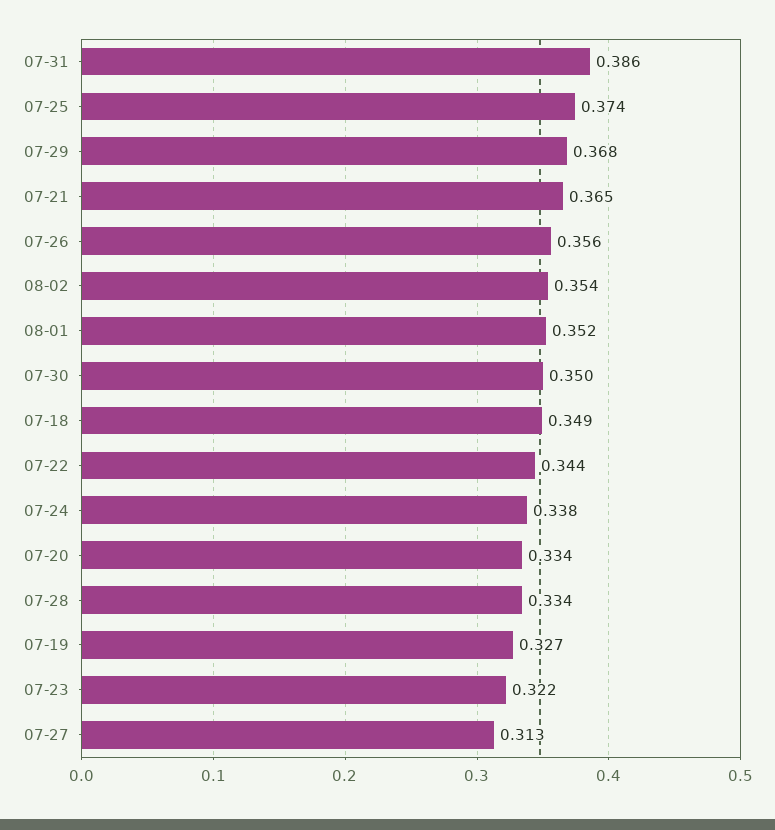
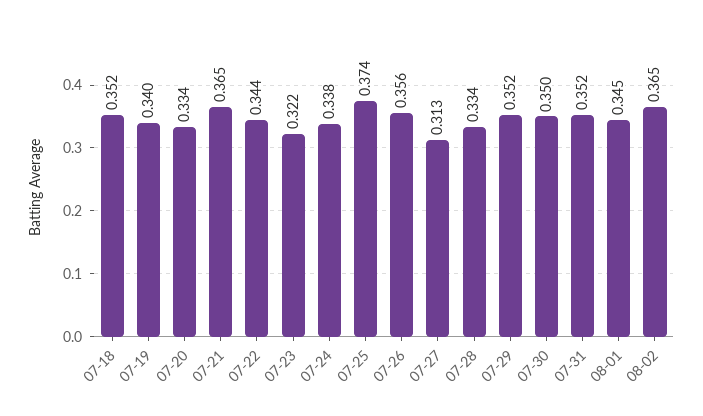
07-31: 0.386 -> 0.352
07-29: 0.368 -> 0.352
08-02: 0.354 -> 0.365
08-01: 0.352 -> 0.345
07-18: 0.349 -> 0.352
07-19: 0.327 -> 0.34

